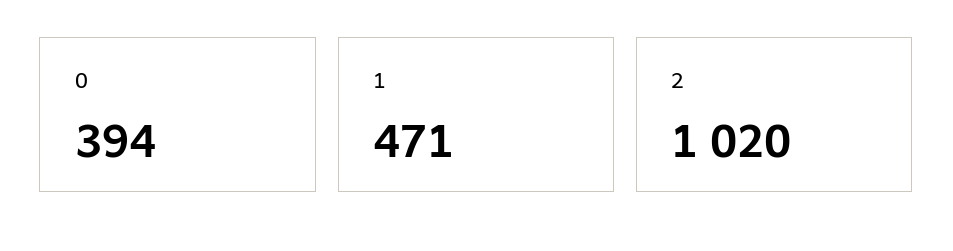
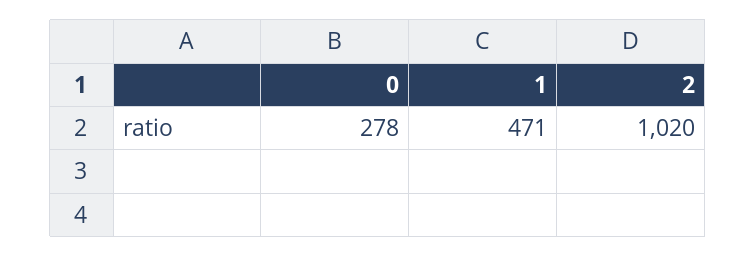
0: 394 -> 278

